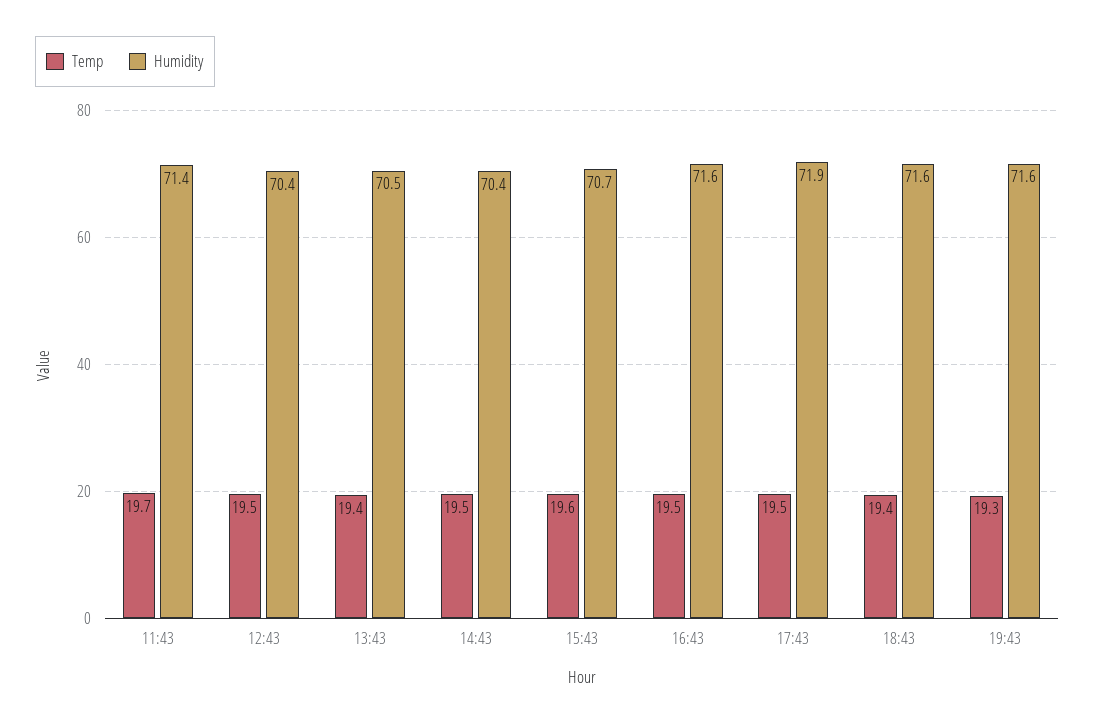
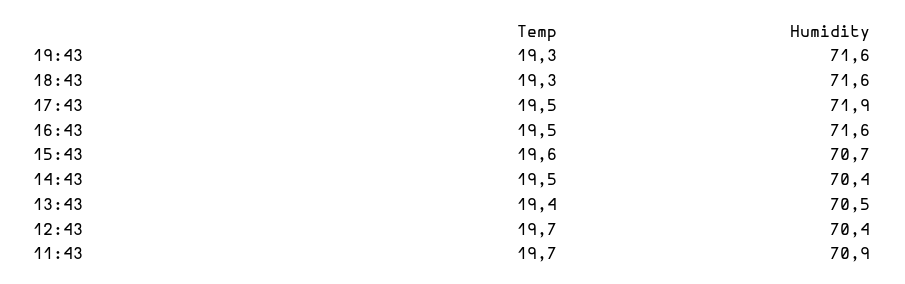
Humidity, 11:43: 71.4 -> 70.9
Temp, 12:43: 19.5 -> 19.7
Temp, 18:43: 19.4 -> 19.3

